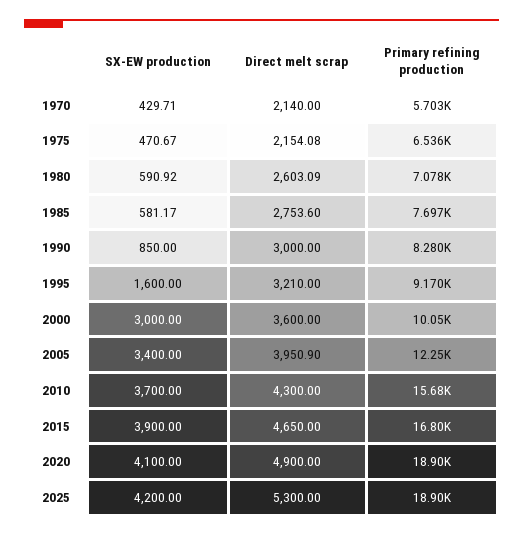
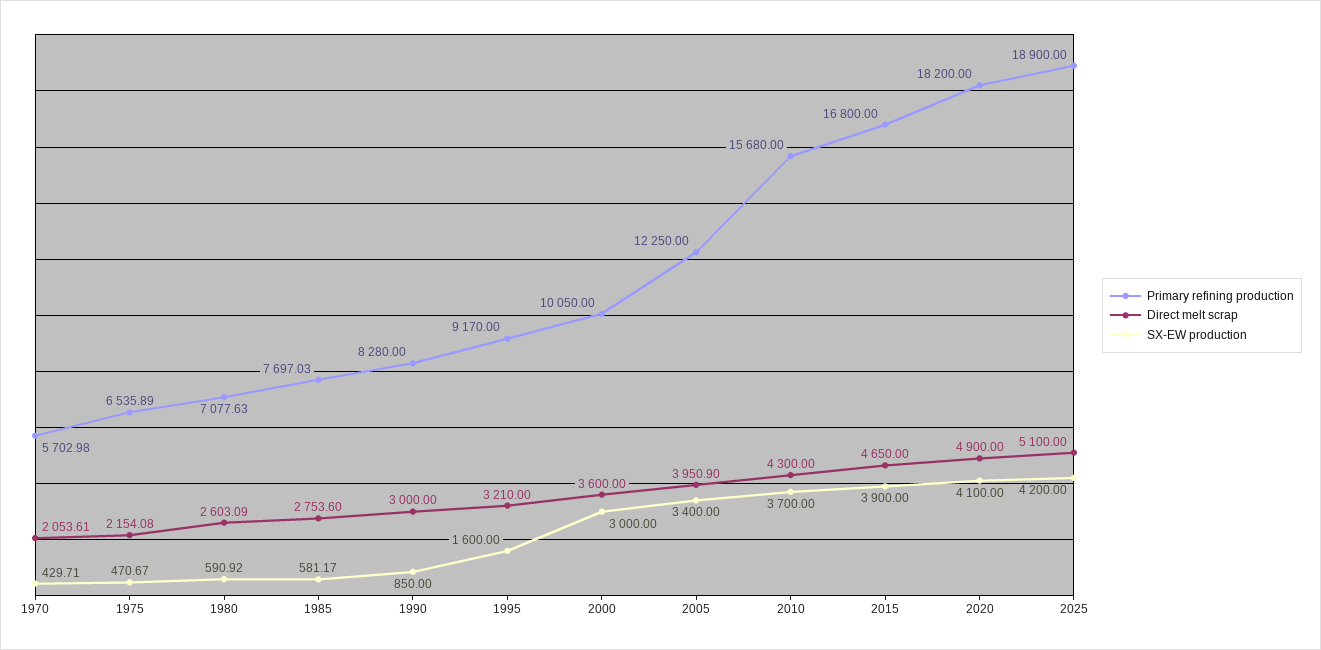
Direct melt scrap, 1970: 2140 -> 2053.61
Primary refining production, 2020: 18900 -> 18200
Direct melt scrap, 2025: 5300 -> 5100

